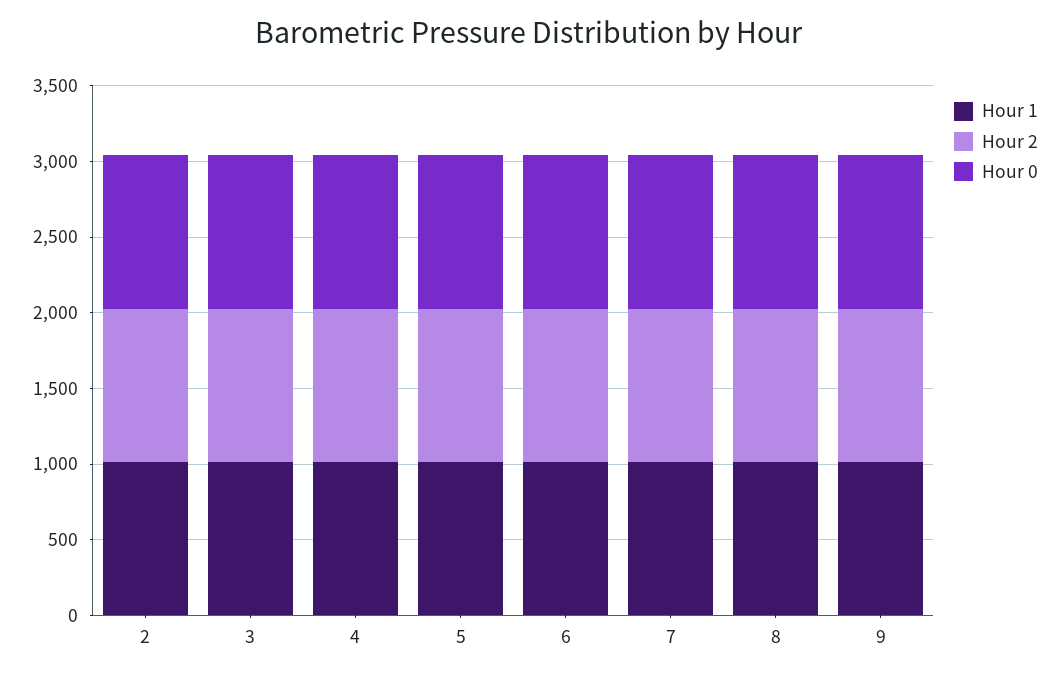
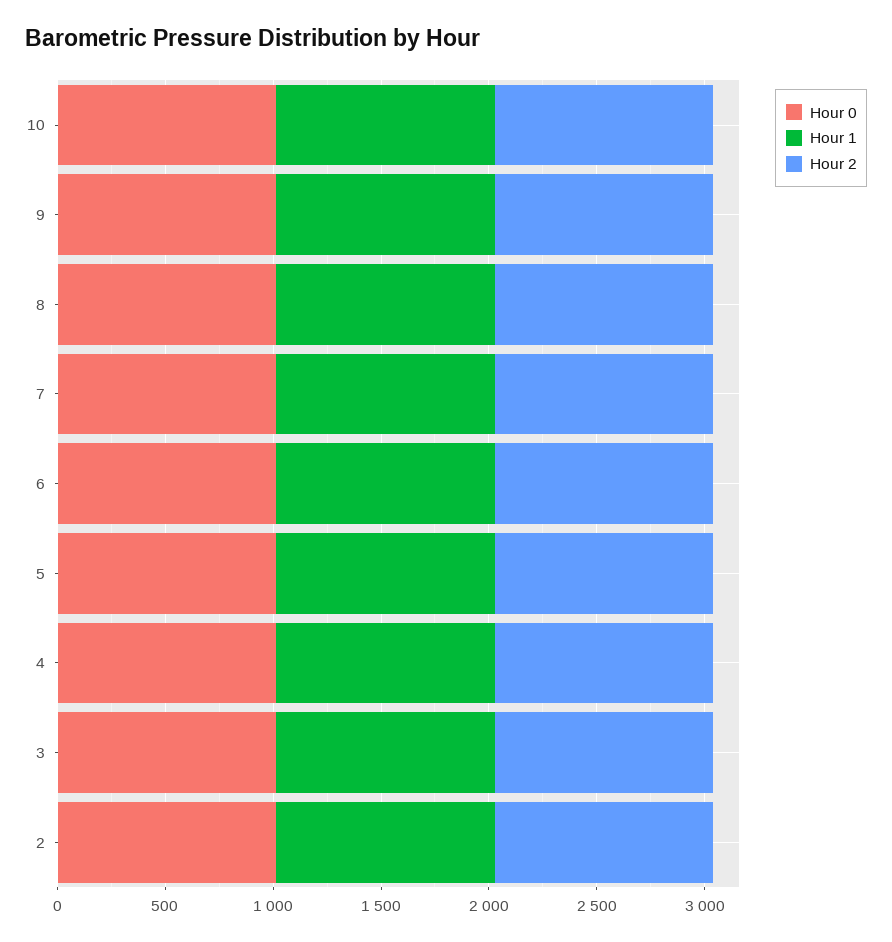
Hour 0, 10: none -> 1000
Hour 1, 10: none -> 1000
Hour 2, 10: none -> 1000

